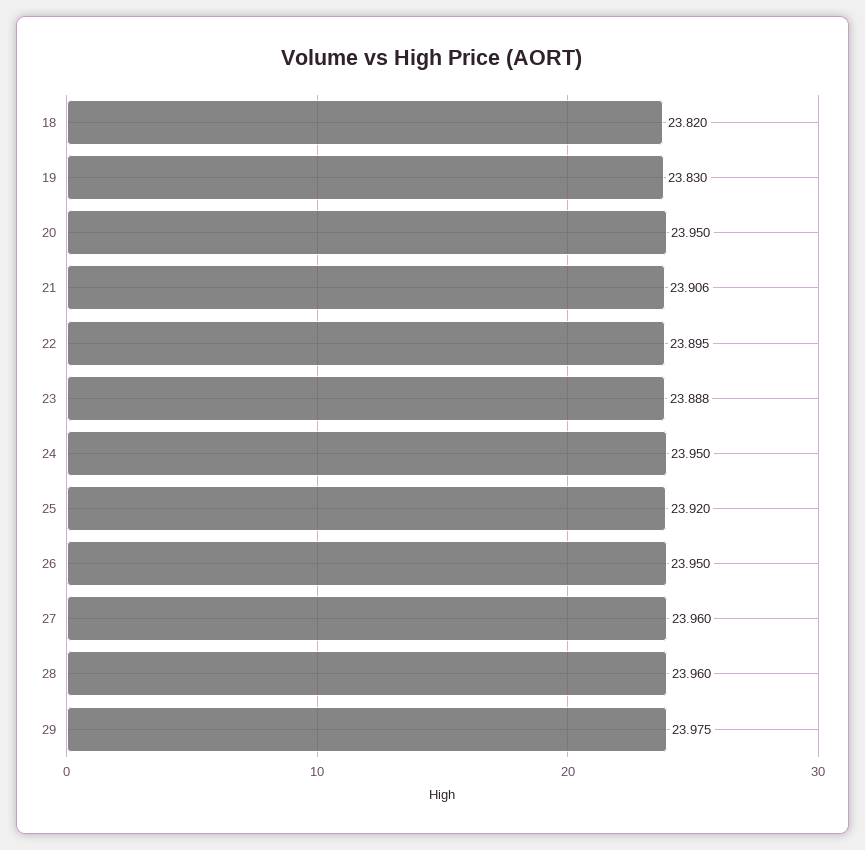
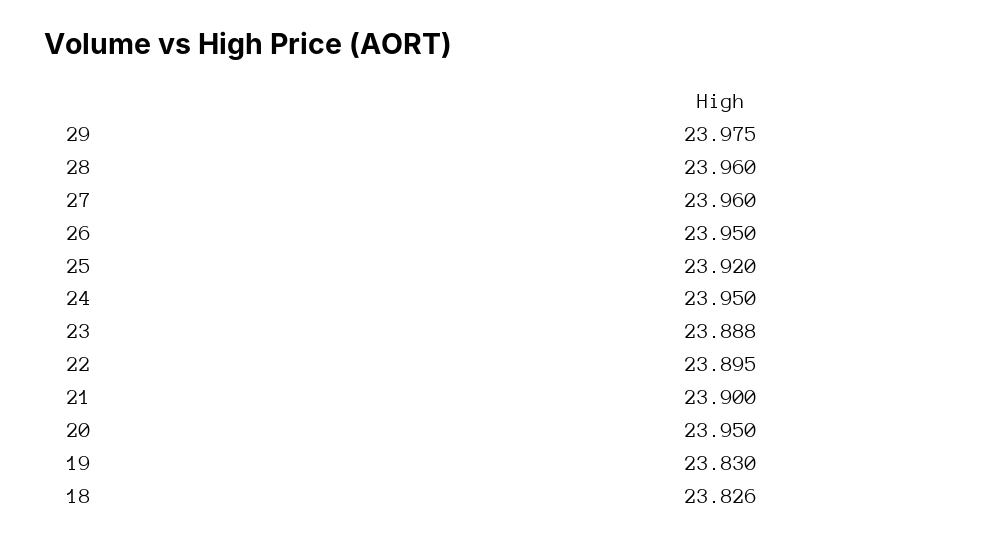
18: 23.82 -> 23.826
21: 23.906 -> 23.9

